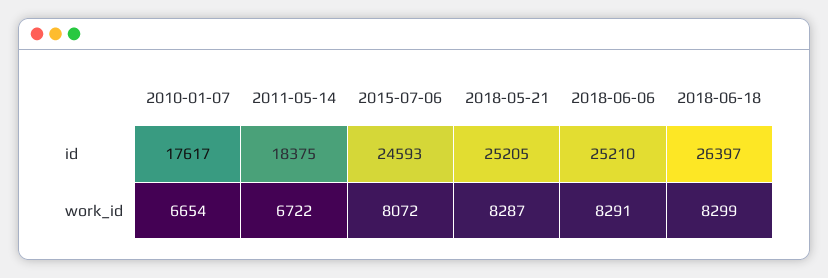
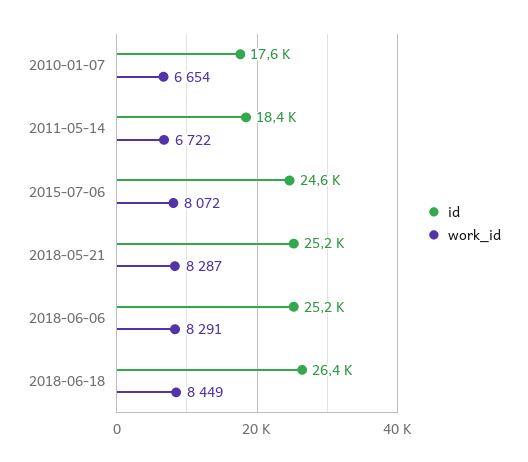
work_id, 2018-06-18: 8299 -> 8449

